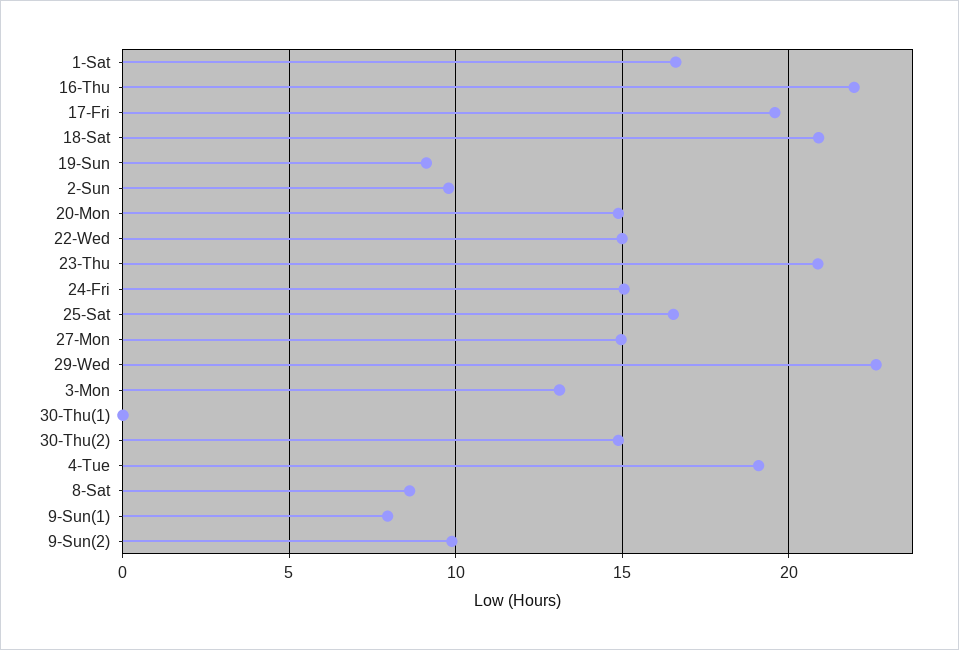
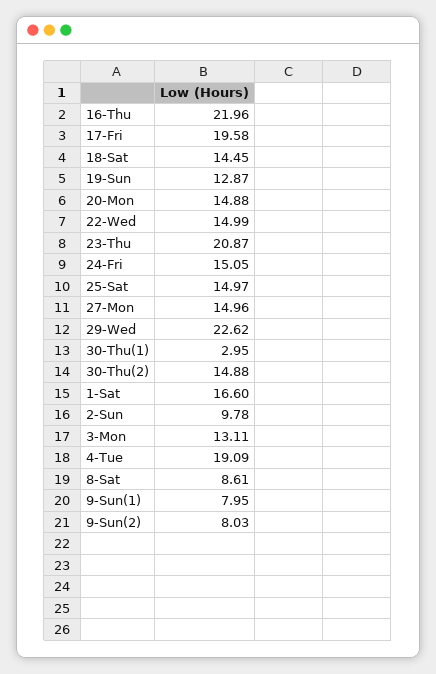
18-Sat: 21 -> 14.45
19-Sun: 9 -> 12.87
25-Sat: 16.5 -> 14.97
30-Thu(1): 0 -> 2.95
9-Sun(2): 10 -> 8.03

